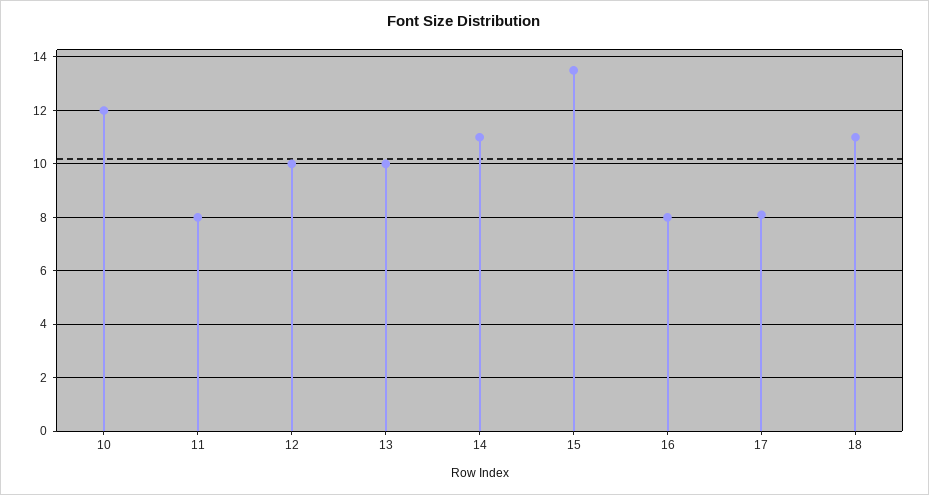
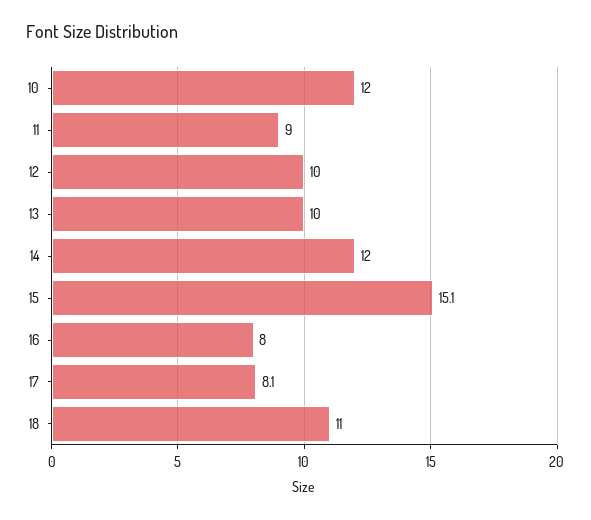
11: 8 -> 9
14: 11 -> 12
15: 13.5 -> 15.1

